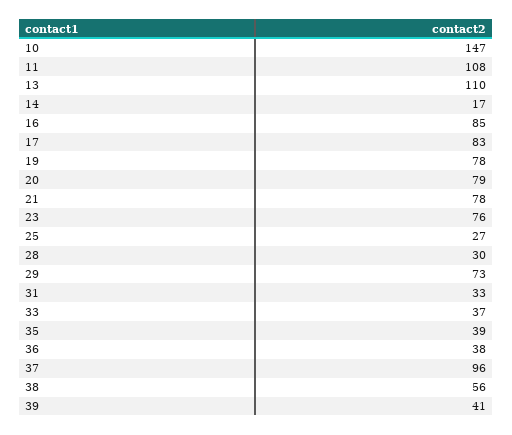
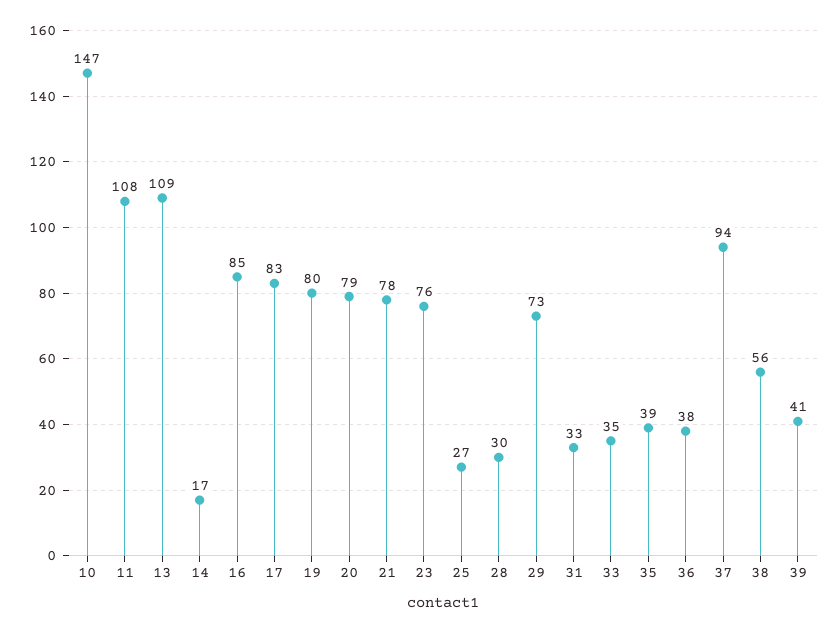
13: 110 -> 109
19: 78 -> 80
33: 37 -> 35
37: 96 -> 94

